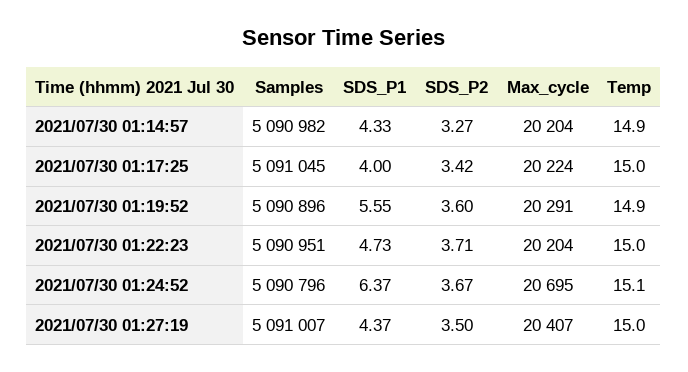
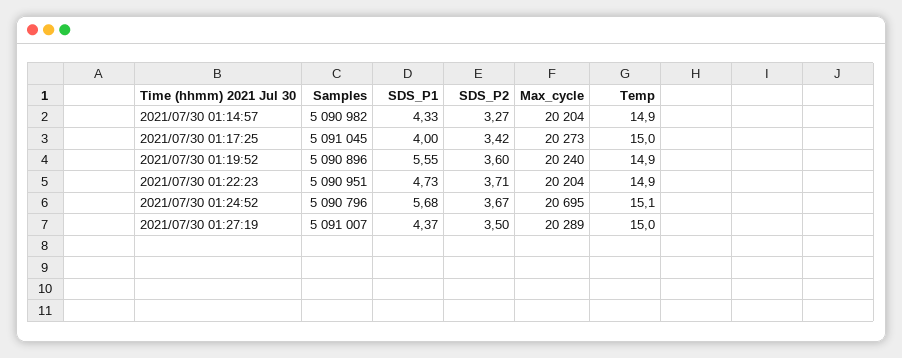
Max_cycle, 2021/07/30 01:17:25: 20224 -> 20273
Max_cycle, 2021/07/30 01:19:52: 20291 -> 20240
Temp, 2021/07/30 01:22:23: 15 -> 14.9
SDS_P1, 2021/07/30 01:24:52: 6.37 -> 5.68
Max_cycle, 2021/07/30 01:27:19: 20407 -> 20289

